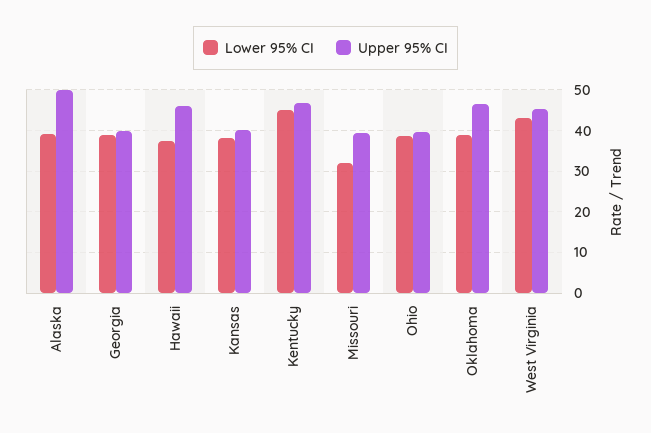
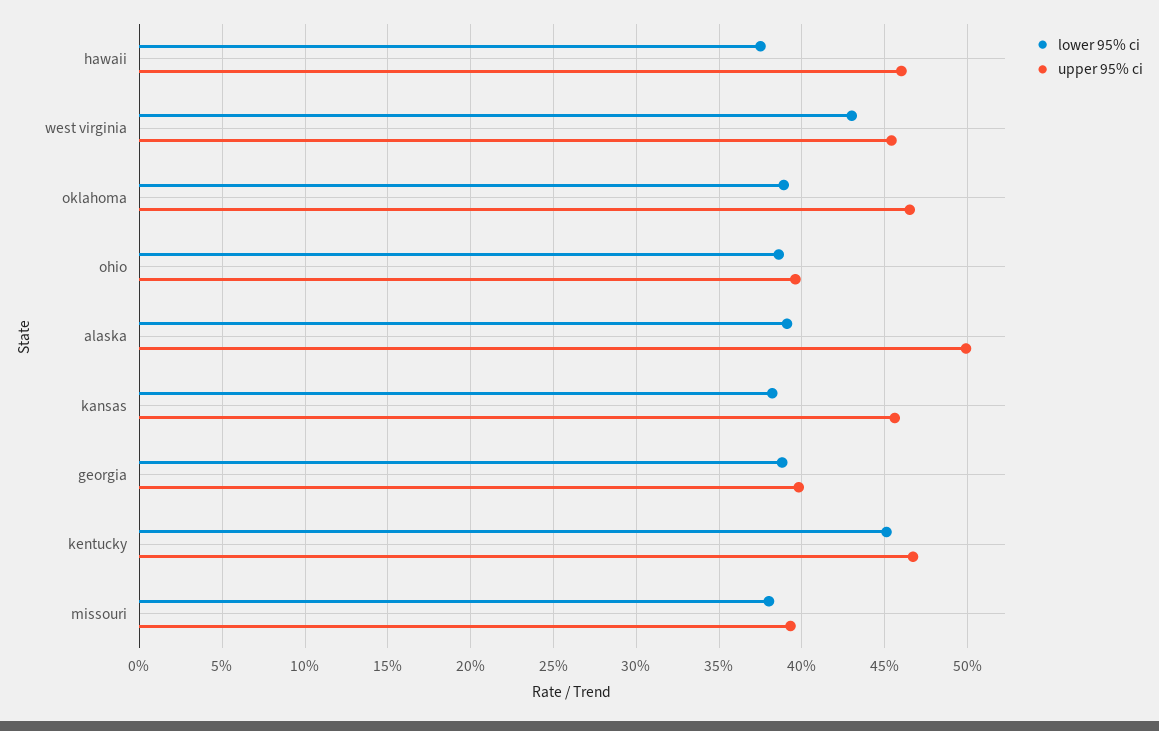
Upper 95% CI, Kansas: 40 -> 45.5
Lower 95% CI, Missouri: 32 -> 38

